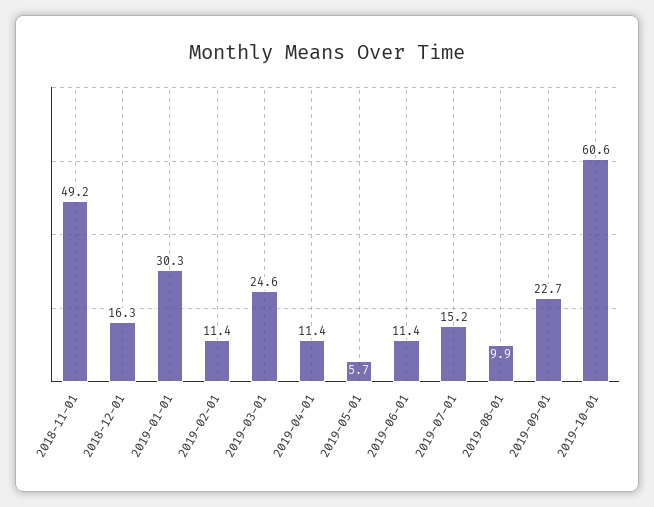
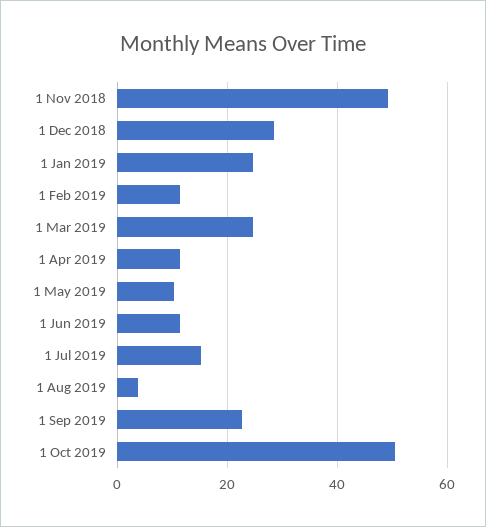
2018-12-01: 16.3 -> 28
2019-01-01: 30.3 -> 24
2019-05-01: 5.7 -> 10
2019-08-01: 9.9 -> 4
2019-10-01: 60.6 -> 50

